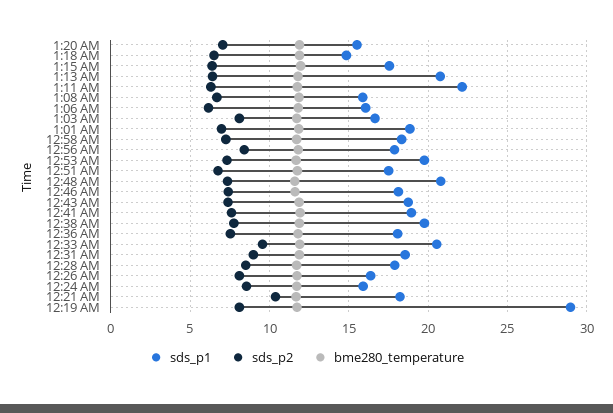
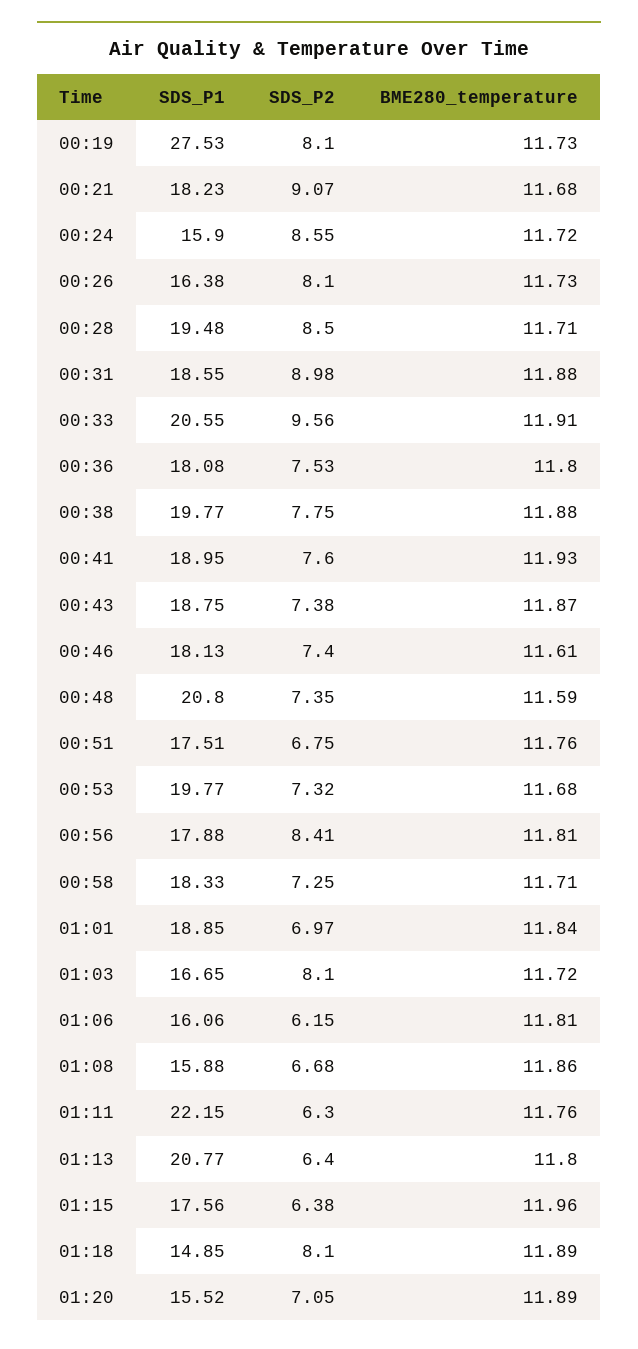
sds_p2, 1:18 AM: 6.5 -> 8.1
sds_p1, 12:28 AM: 18 -> 19.48
sds_p2, 12:21 AM: 10.5 -> 9.07
sds_p1, 12:19 AM: 29 -> 27.53

